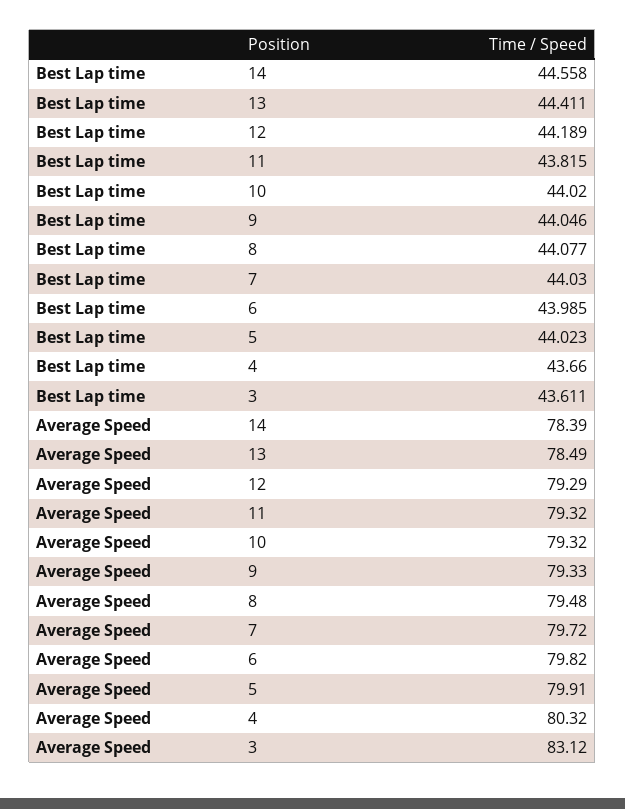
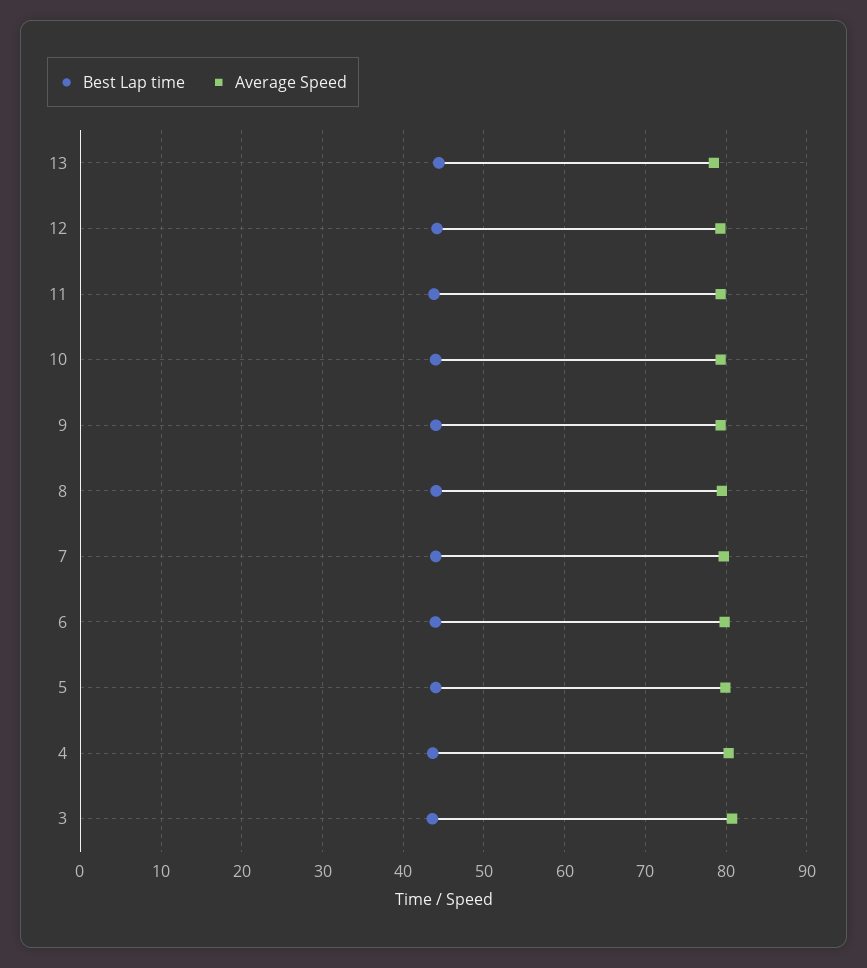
Best Lap time, 14: 44.558 -> none
Average Speed, 14: 78.39 -> none
Average Speed, 3: 83.12 -> 81

